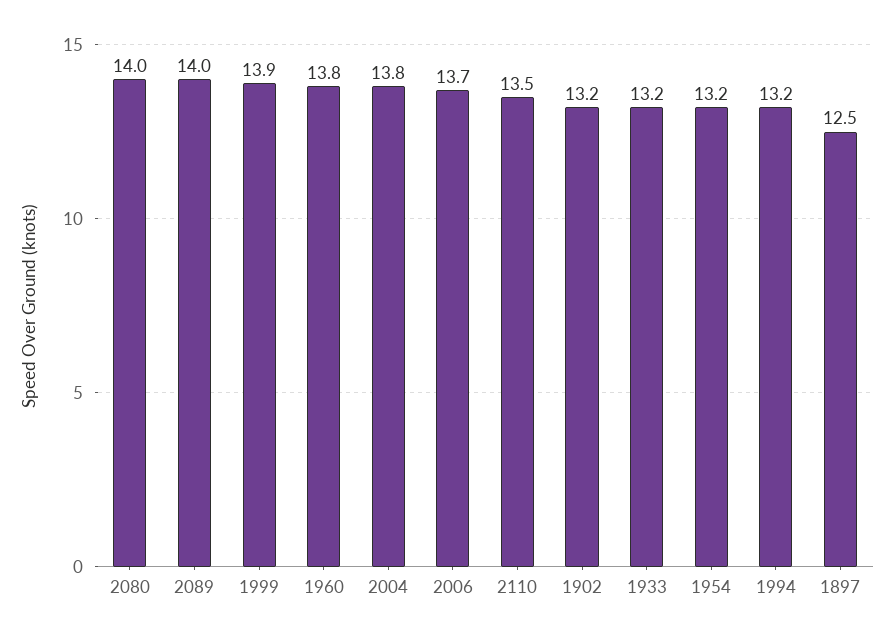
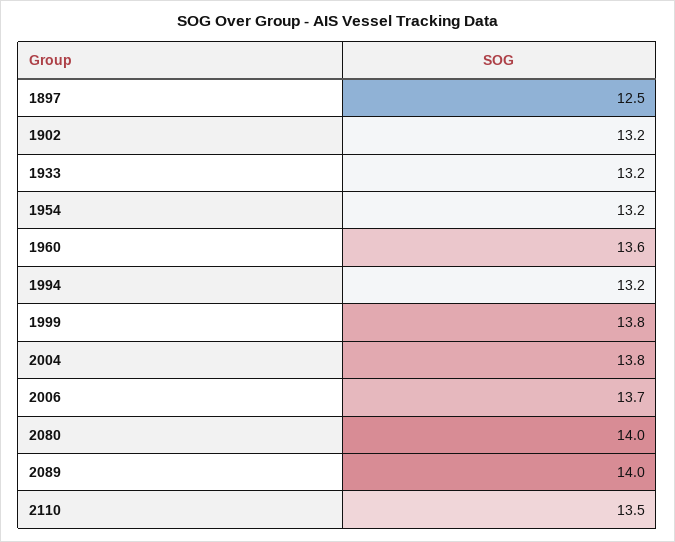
1999: 13.9 -> 13.8
1960: 13.8 -> 13.6

